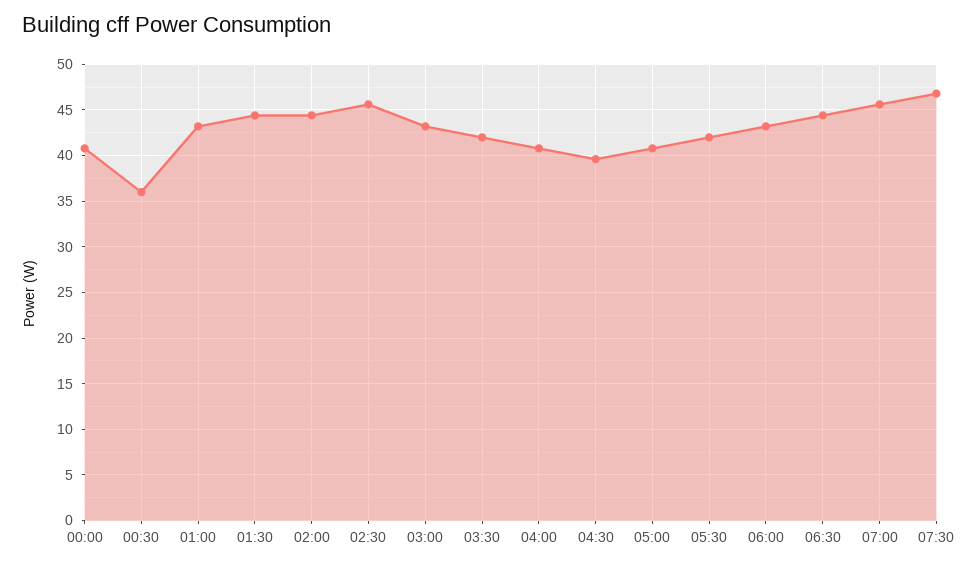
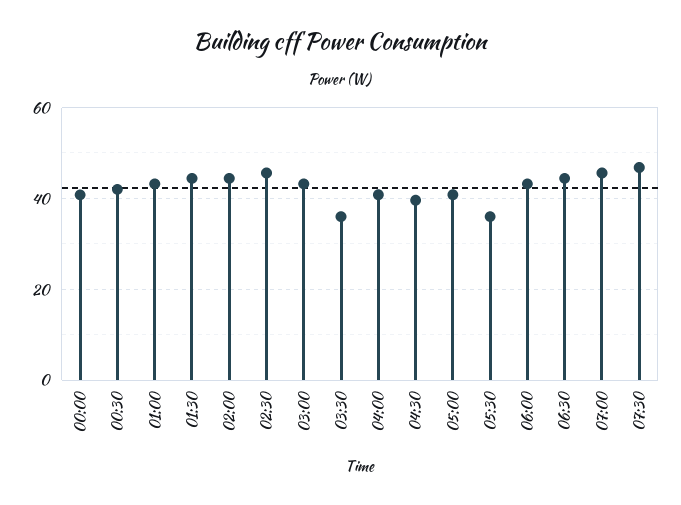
00:30: 36 -> 42
03:30: 42 -> 36
05:30: 42 -> 36

